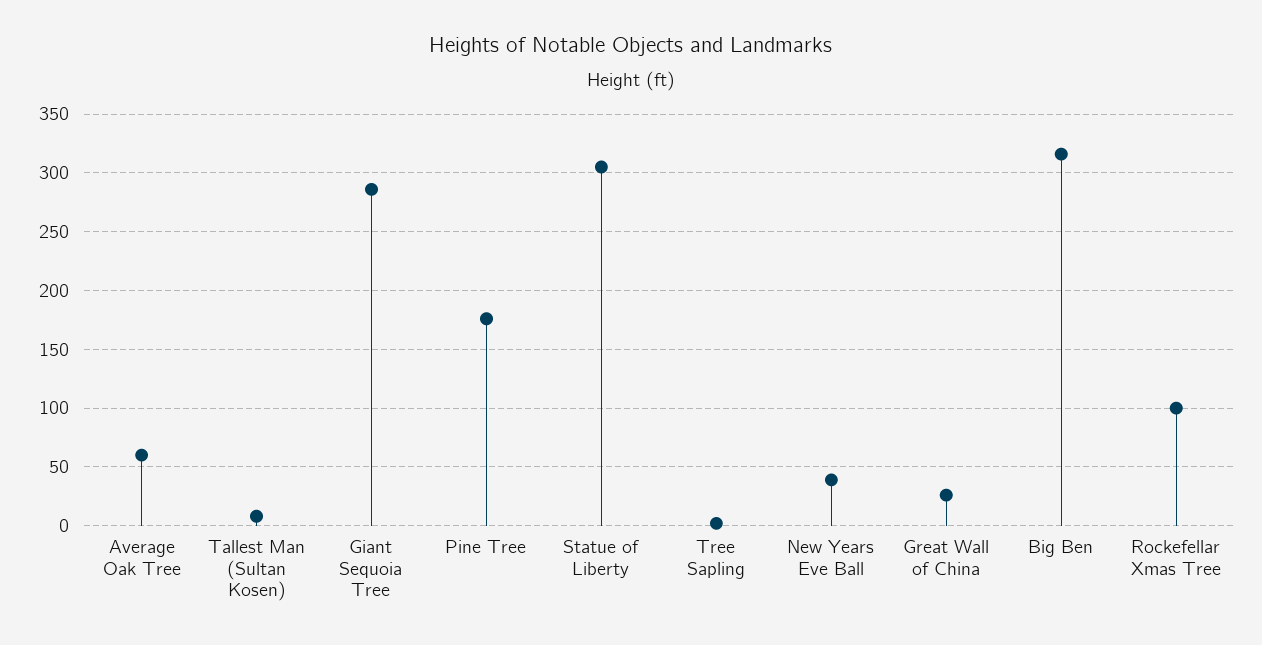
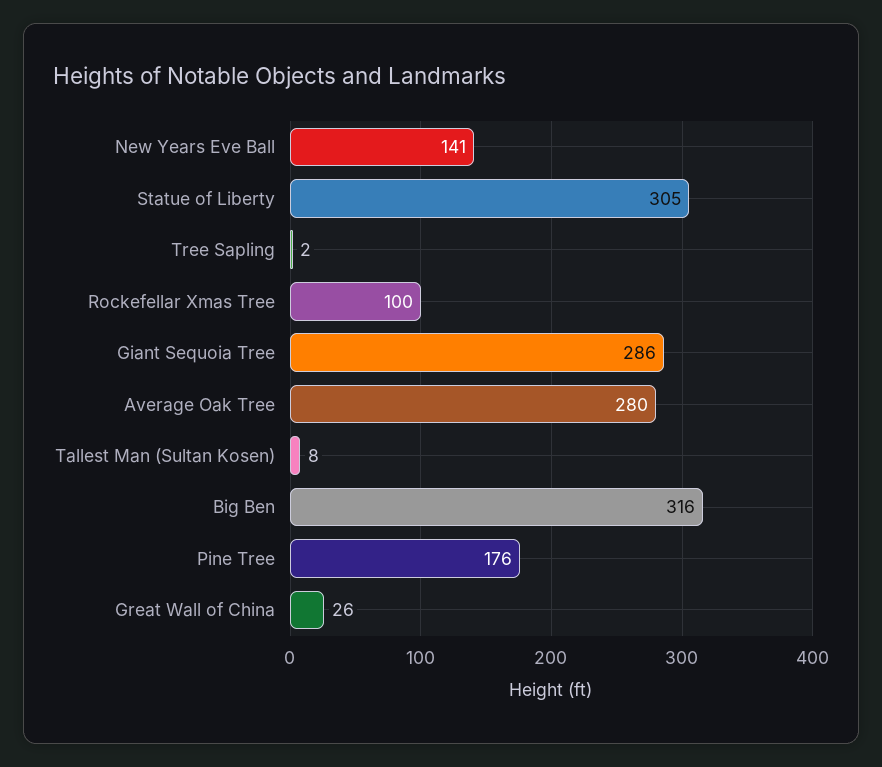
Average Oak Tree: 60 -> 280
New Years Eve Ball: 40 -> 141

